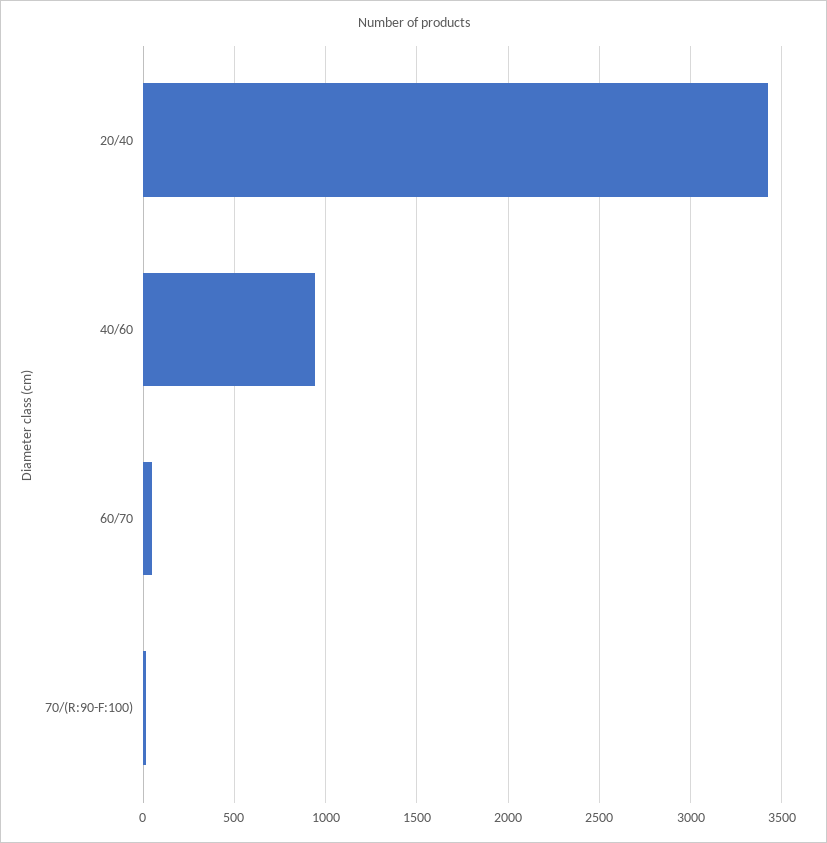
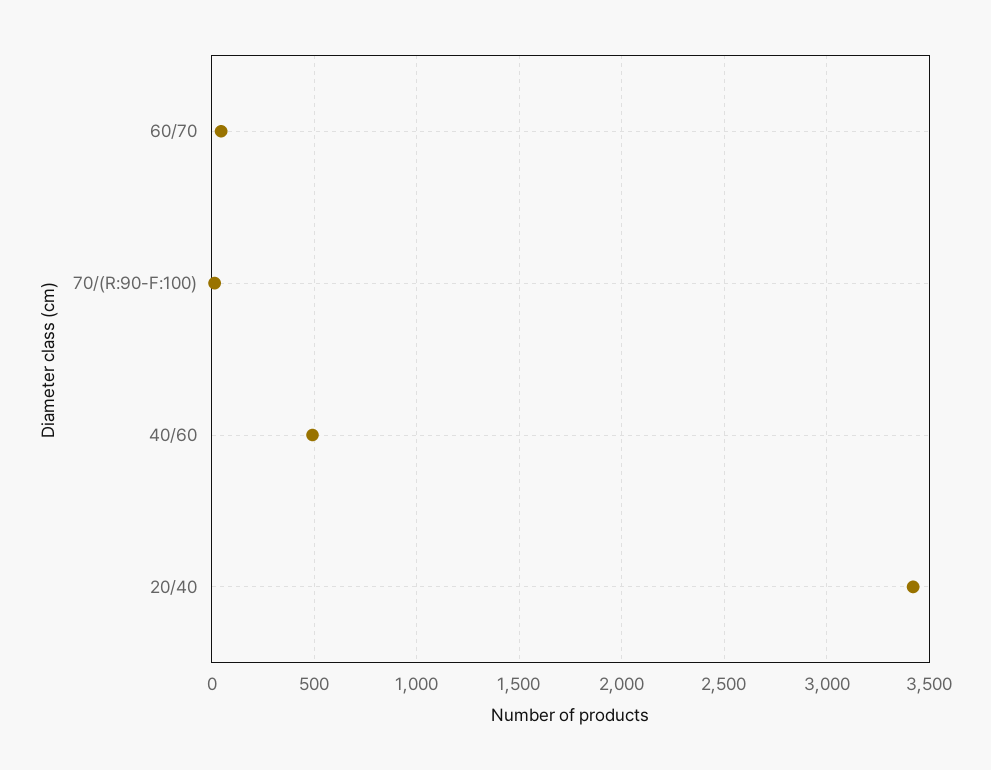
40/60: 950 -> 500

